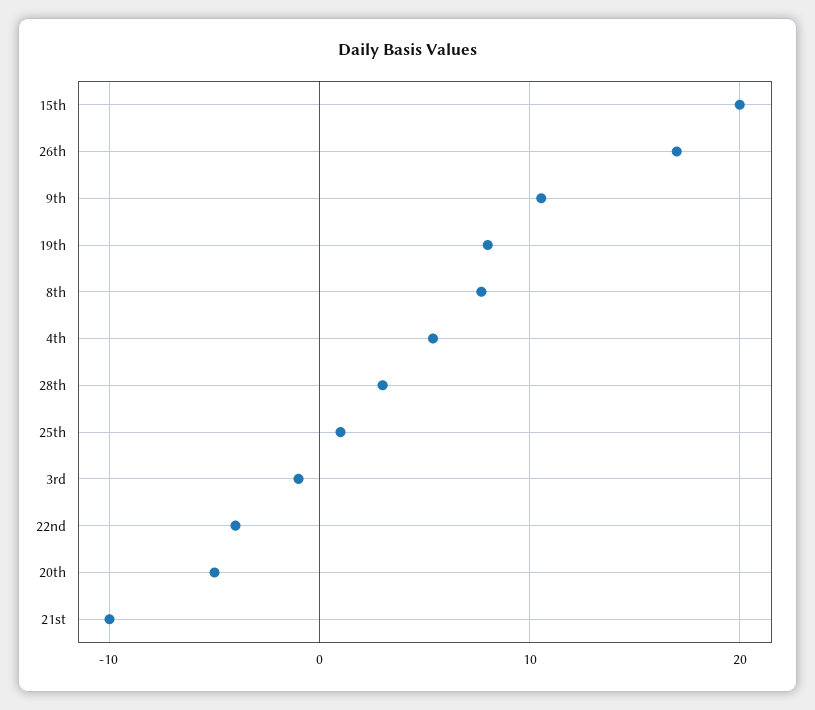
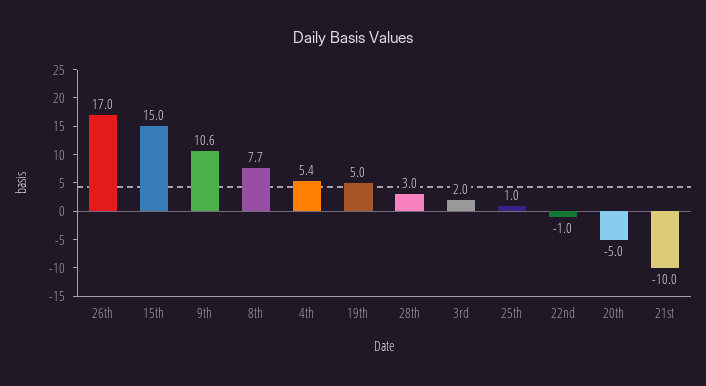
15th: 20 -> 15
19th: 8 -> 5
3rd: -1 -> 2
22nd: -4 -> -1

